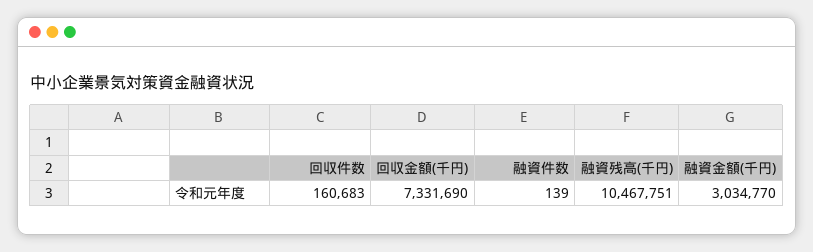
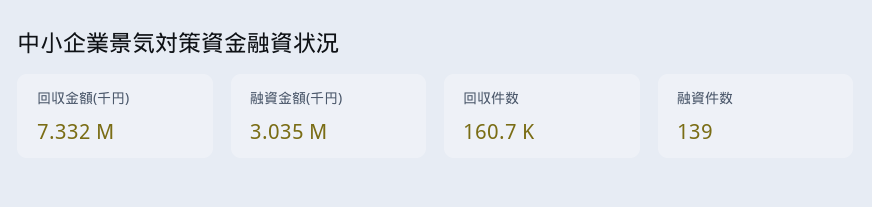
融資残高(千円): 10467751 -> none

